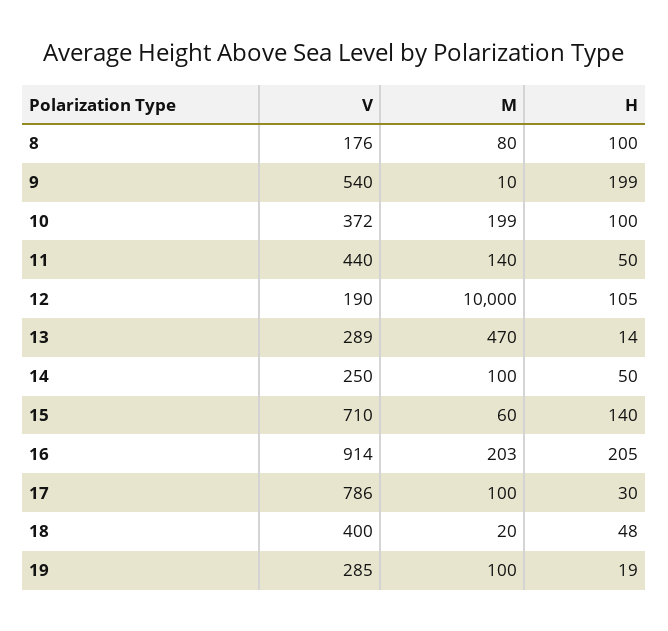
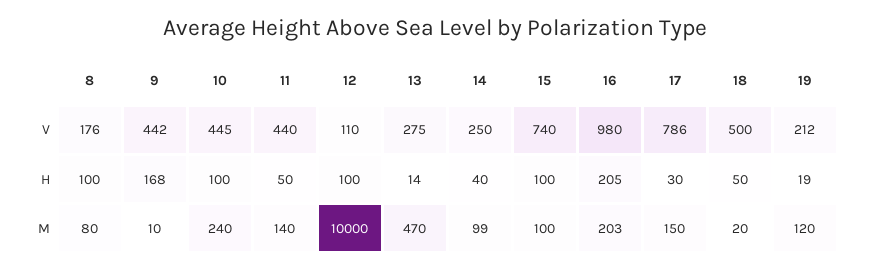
V, 9: 540 -> 442
H, 9: 199 -> 168
V, 10: 372 -> 445
M, 10: 199 -> 240
V, 12: 190 -> 110
H, 12: 105 -> 100
V, 13: 289 -> 275
M, 14: 100 -> 99
H, 14: 50 -> 40
V, 15: 710 -> 740
M, 15: 60 -> 100
H, 15: 140 -> 100
V, 16: 914 -> 980
M, 17: 100 -> 150
V, 18: 400 -> 500
H, 18: 48 -> 50
V, 19: 285 -> 212
M, 19: 100 -> 120

